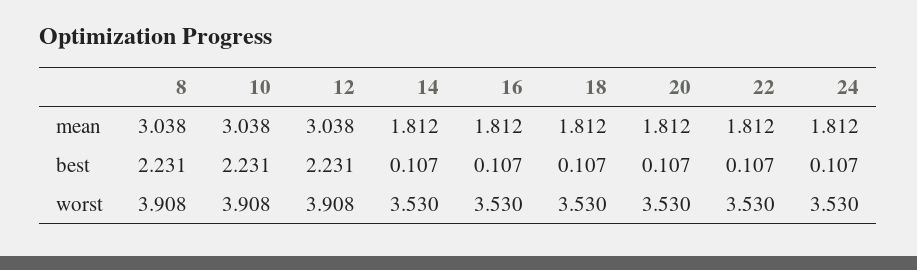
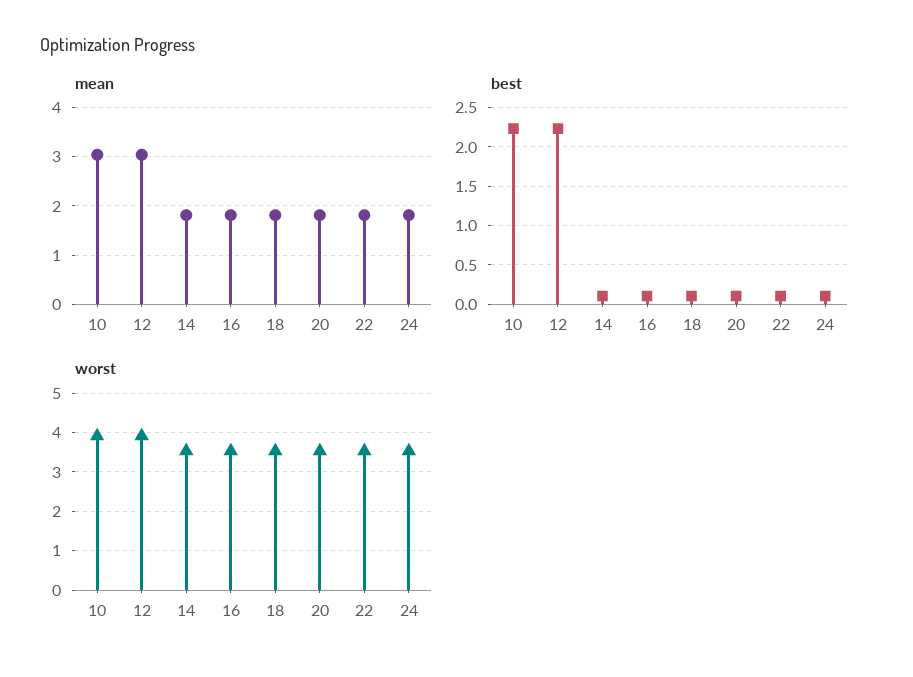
mean, 8: 3.038 -> none
best, 8: 2.231 -> none
worst, 8: 3.908 -> none

